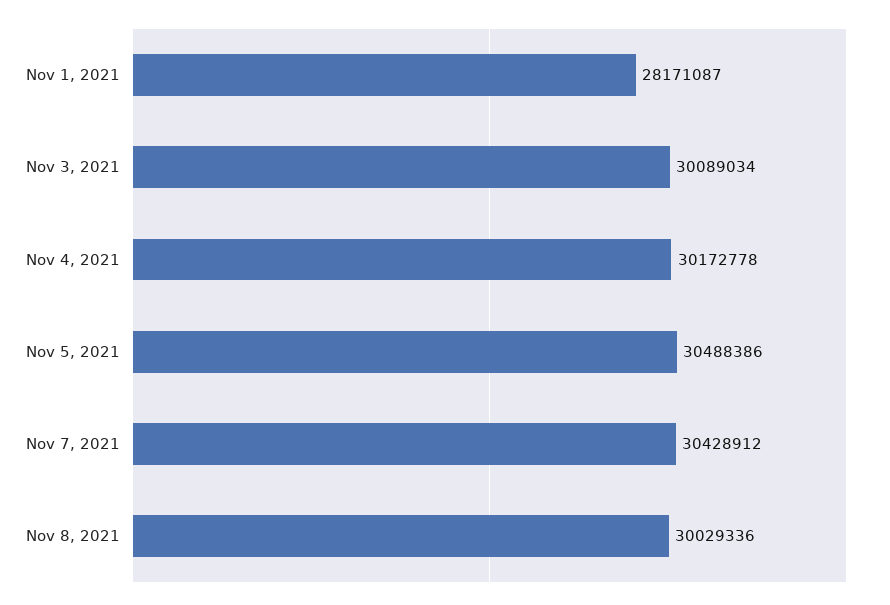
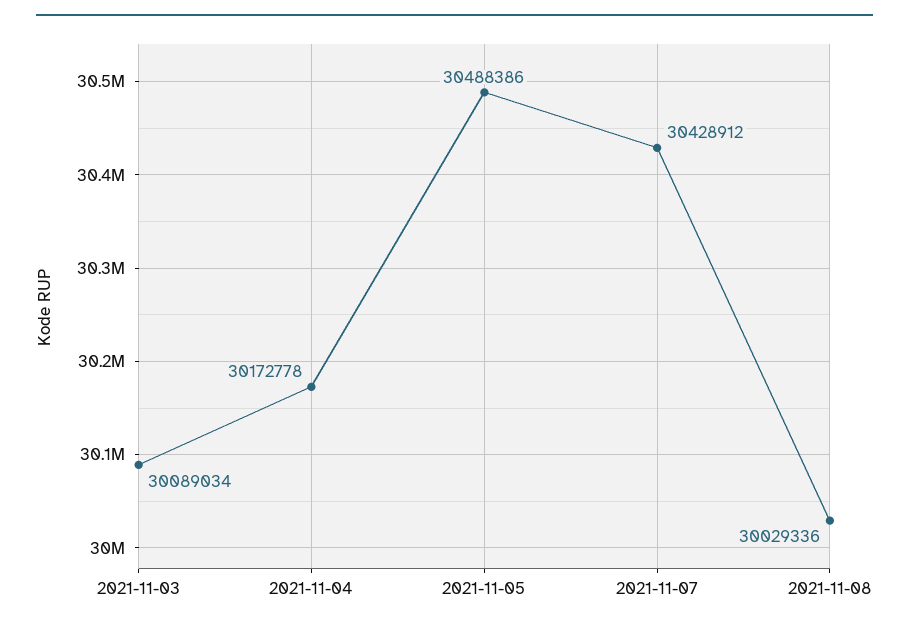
Nov 1, 2021: 28171087 -> none

